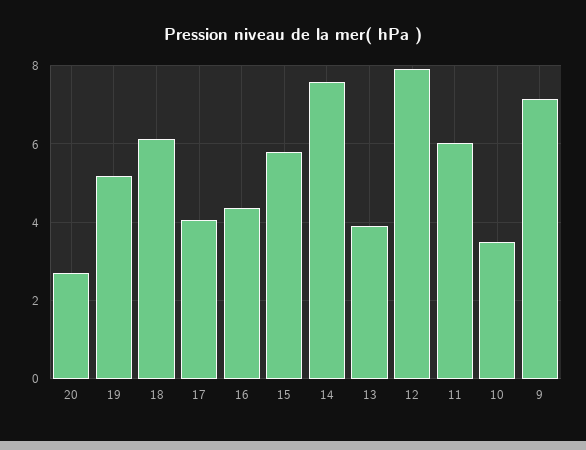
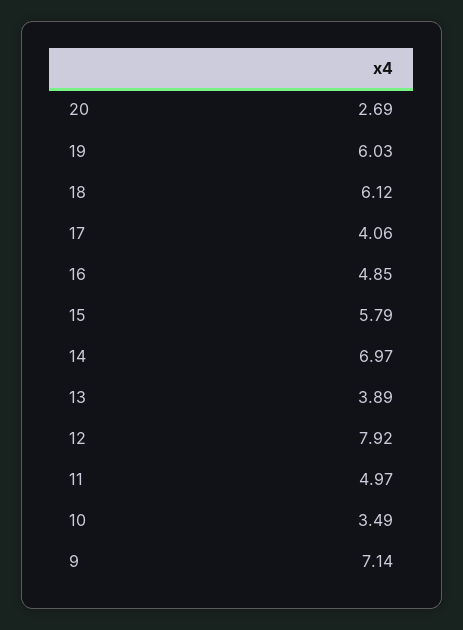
19: 5.2 -> 6.03
16: 4.4 -> 4.85
14: 7.6 -> 6.97
11: 6 -> 4.97

